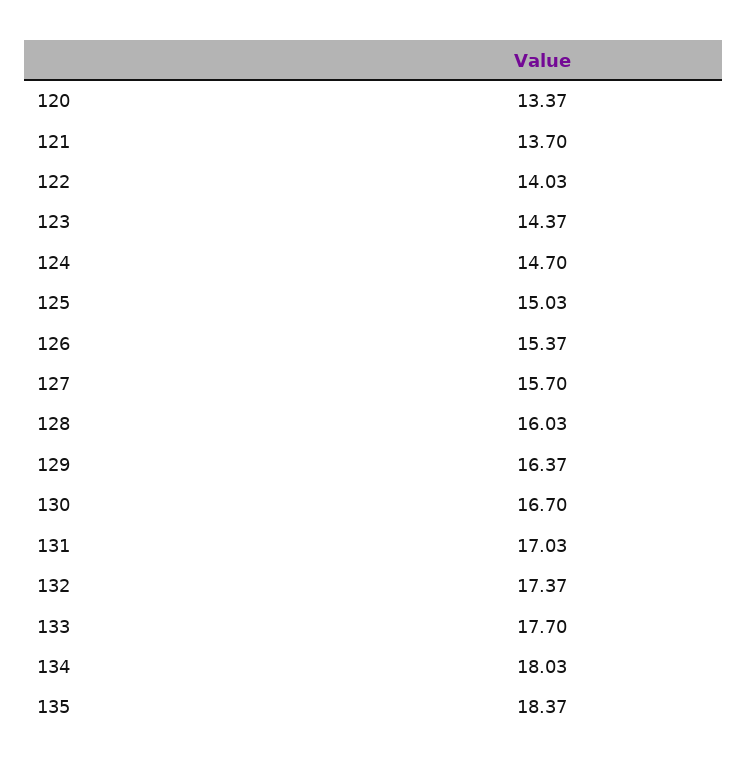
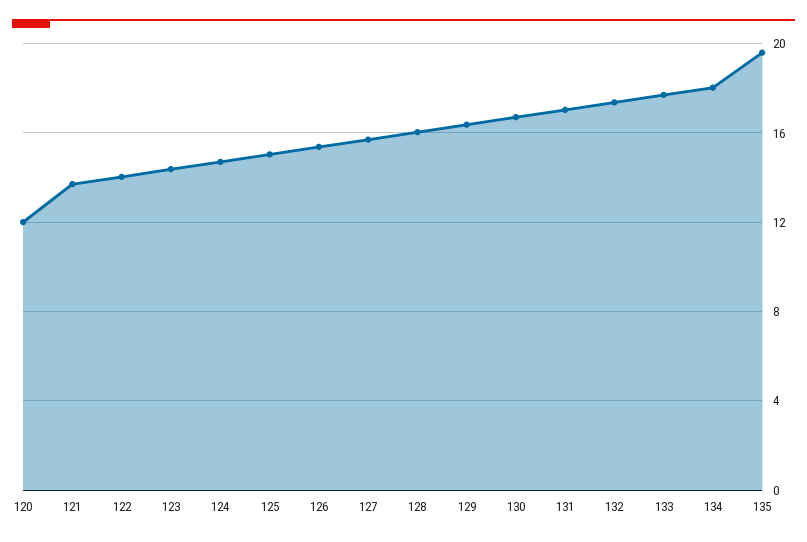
120: 13.37 -> 12
135: 18.37 -> 19.5

